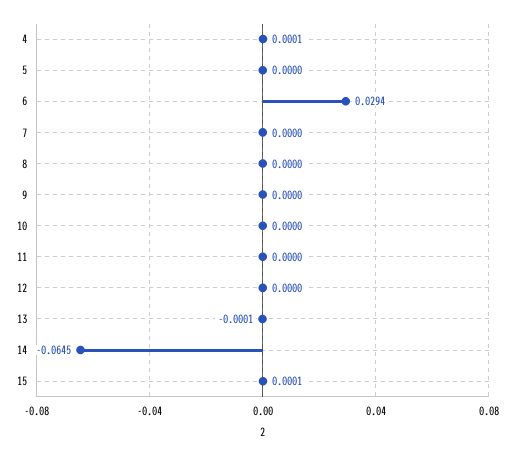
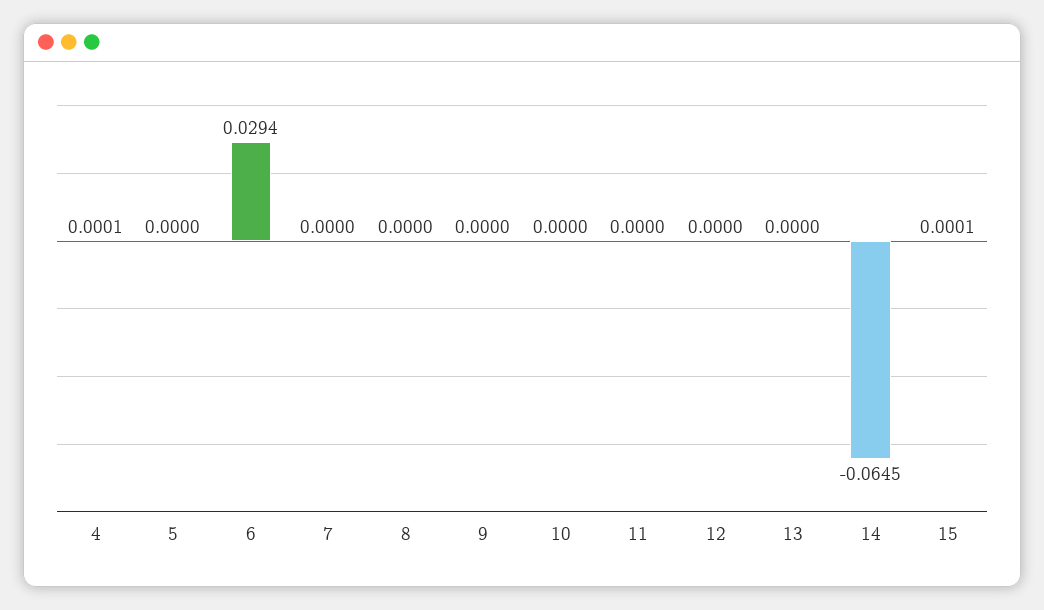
13: -0.0001 -> 0

